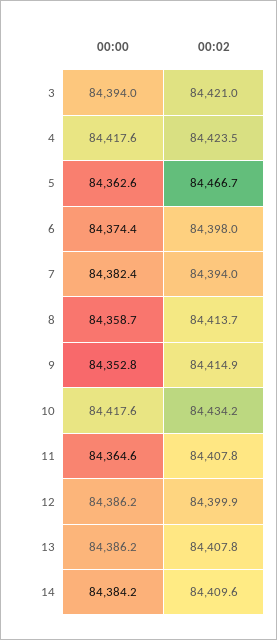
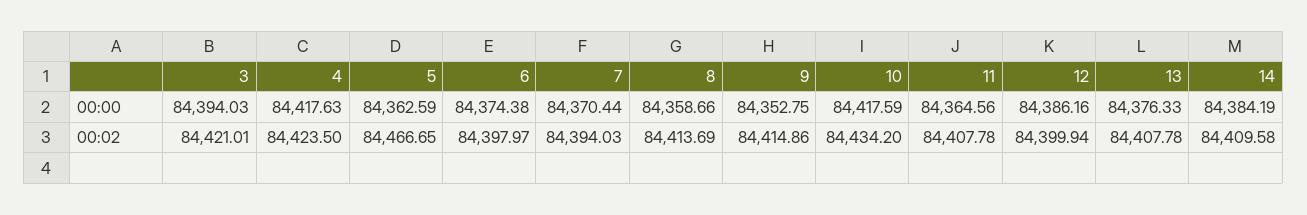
00:00, 7: 84382.4 -> 84370.44
00:00, 13: 84386.2 -> 84376.33

